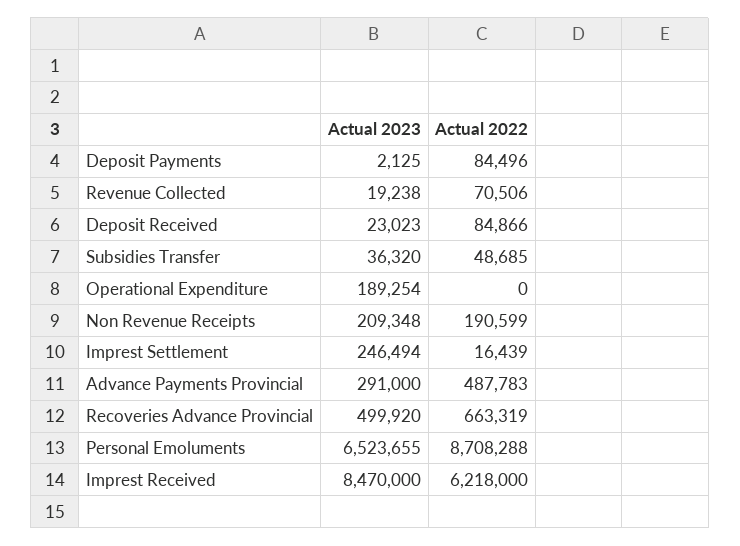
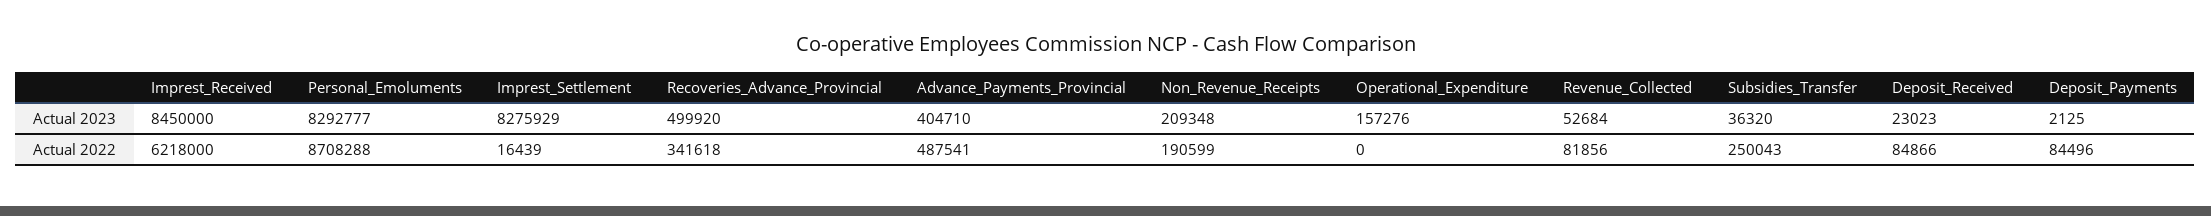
Actual 2023, Revenue Collected: 19238 -> 52684
Actual 2022, Revenue Collected: 70506 -> 81856
Actual 2022, Subsidies Transfer: 48685 -> 250043
Actual 2023, Operational Expenditure: 189254 -> 157276
Actual 2023, Imprest Settlement: 246494 -> 8275929
Actual 2023, Advance Payments Provincial: 291000 -> 404710
Actual 2022, Advance Payments Provincial: 487783 -> 487541
Actual 2022, Recoveries Advance Provincial: 663319 -> 341618
Actual 2023, Personal Emoluments: 6523655 -> 8292777
Actual 2023, Imprest Received: 8470000 -> 8450000

